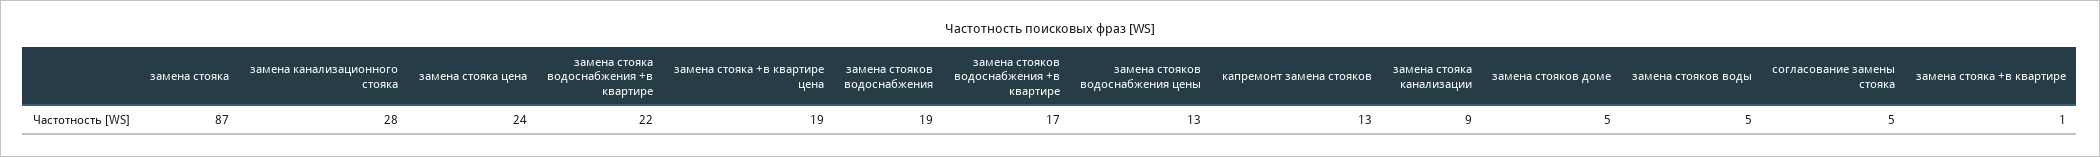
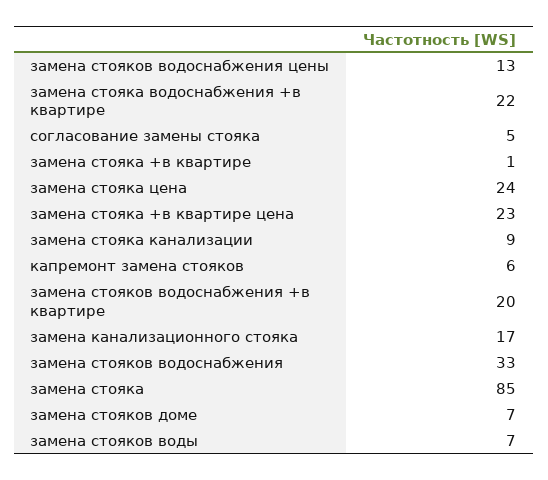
замена стояка: 87 -> 85
замена канализационного стояка: 28 -> 17
замена стояка +в квартире цена: 19 -> 23
замена стояков водоснабжения: 19 -> 33
замена стояков водоснабжения +в квартире: 17 -> 20
капремонт замена стояков: 13 -> 6
замена стояков доме: 5 -> 7
замена стояков воды: 5 -> 7

